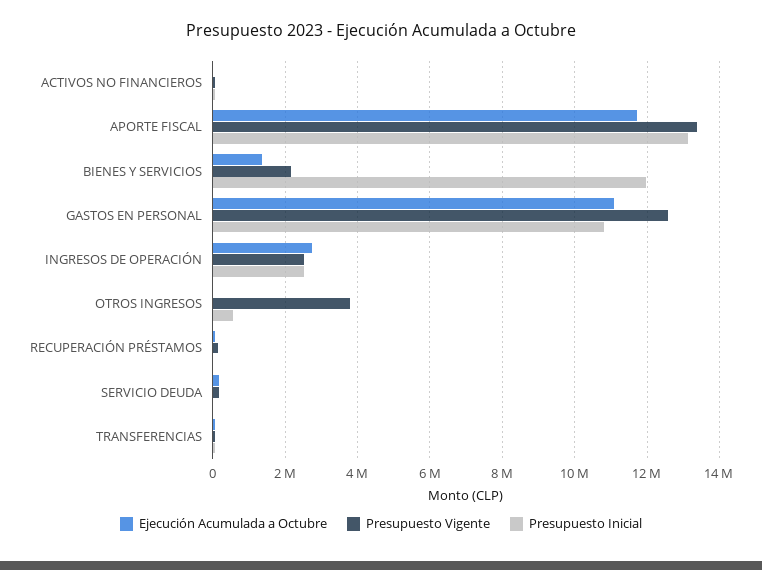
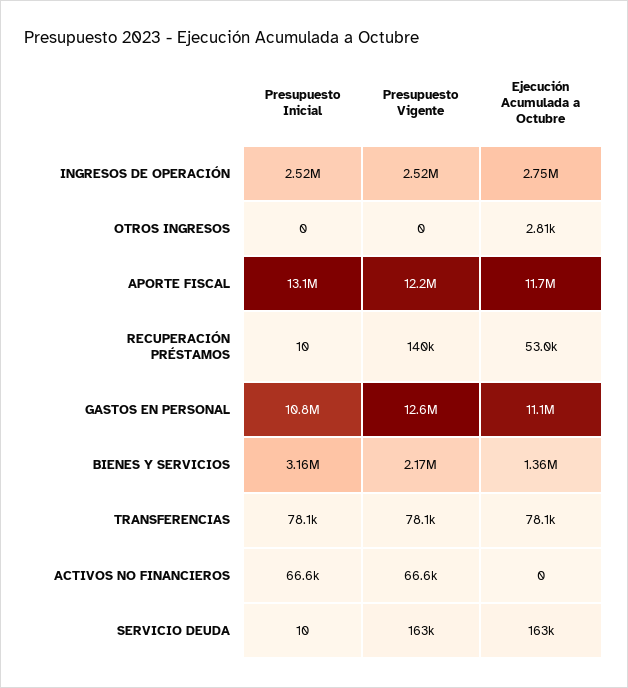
Presupuesto Vigente, APORTE FISCAL: 13400000 -> 12200000
Presupuesto Inicial, BIENES Y SERVICIOS: 12000000 -> 3160000
Presupuesto Vigente, OTROS INGRESOS: 3800000 -> 0
Presupuesto Inicial, OTROS INGRESOS: 600000 -> 0

